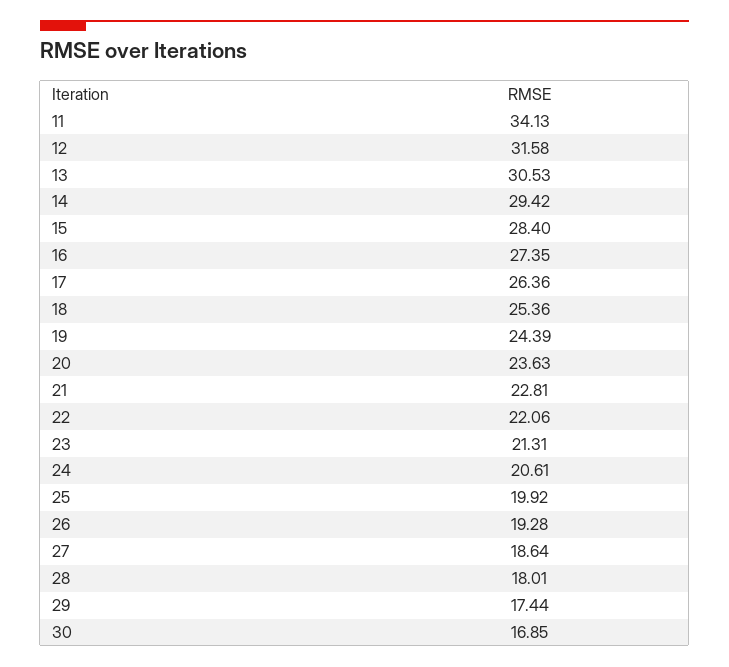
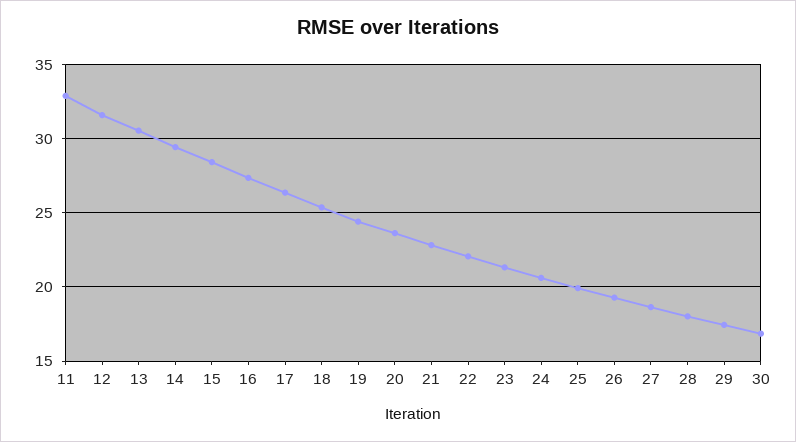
11: 34.13 -> 33

